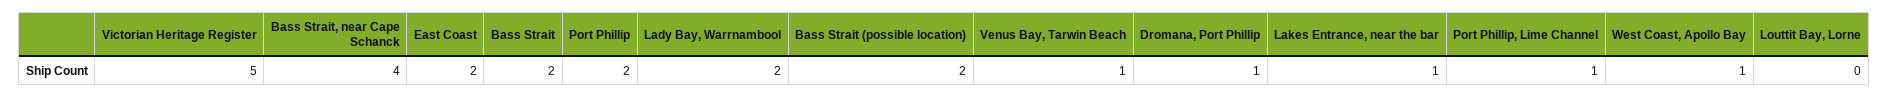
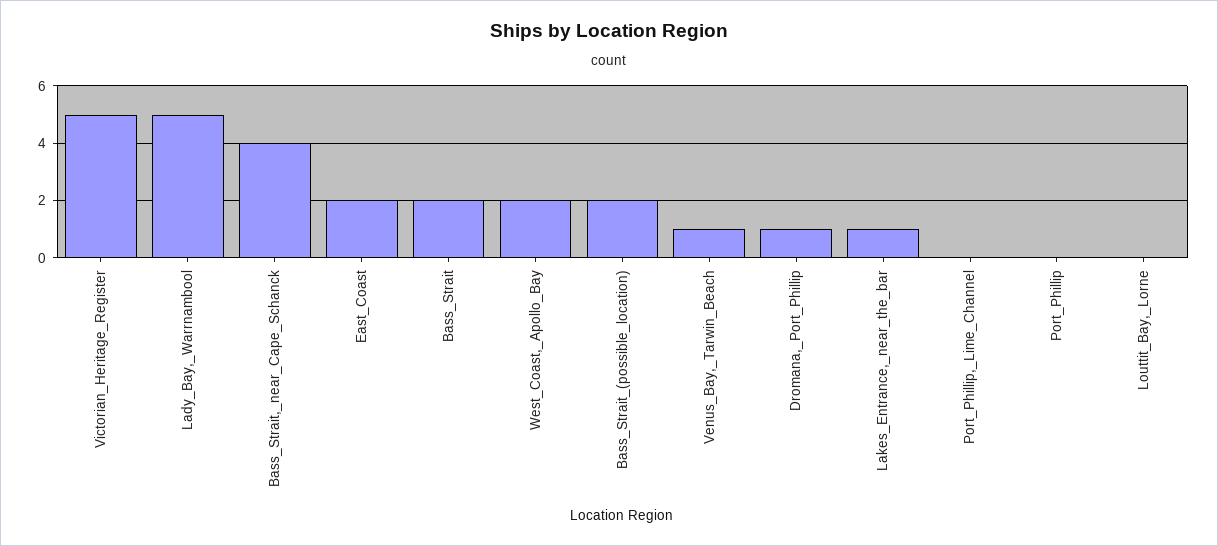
Port Phillip: 2 -> 0
Lady Bay, Warrnambool: 2 -> 5
Port Phillip, Lime Channel: 1 -> 0
West Coast, Apollo Bay: 1 -> 2

